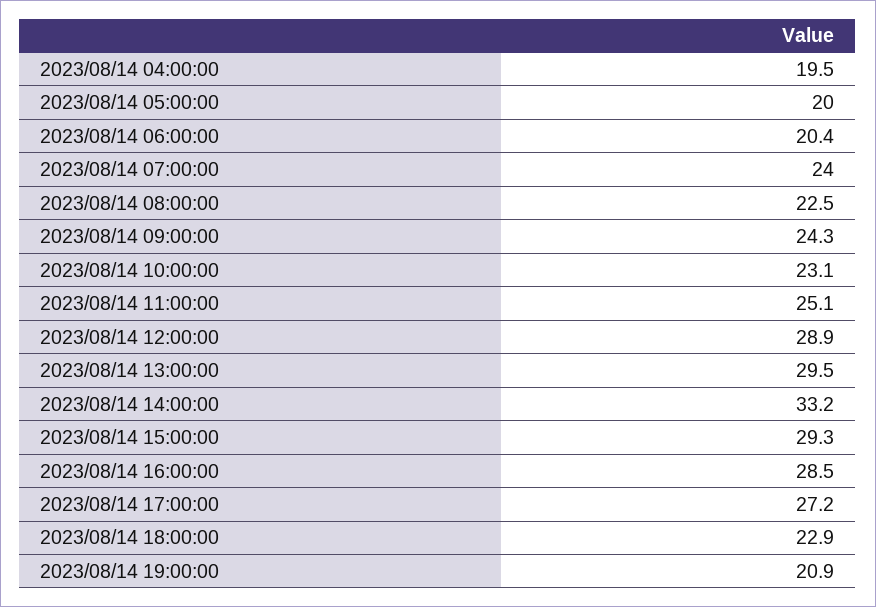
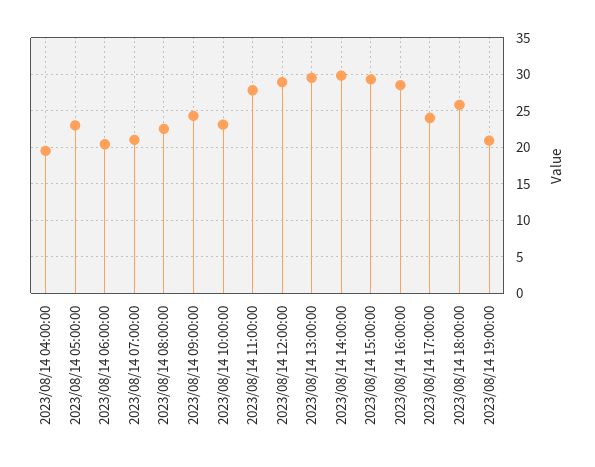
2023/08/14 05:00:00: 20 -> 23
2023/08/14 07:00:00: 24 -> 21
2023/08/14 11:00:00: 25.1 -> 28
2023/08/14 14:00:00: 33.2 -> 30
2023/08/14 17:00:00: 27.2 -> 24
2023/08/14 18:00:00: 22.9 -> 26

